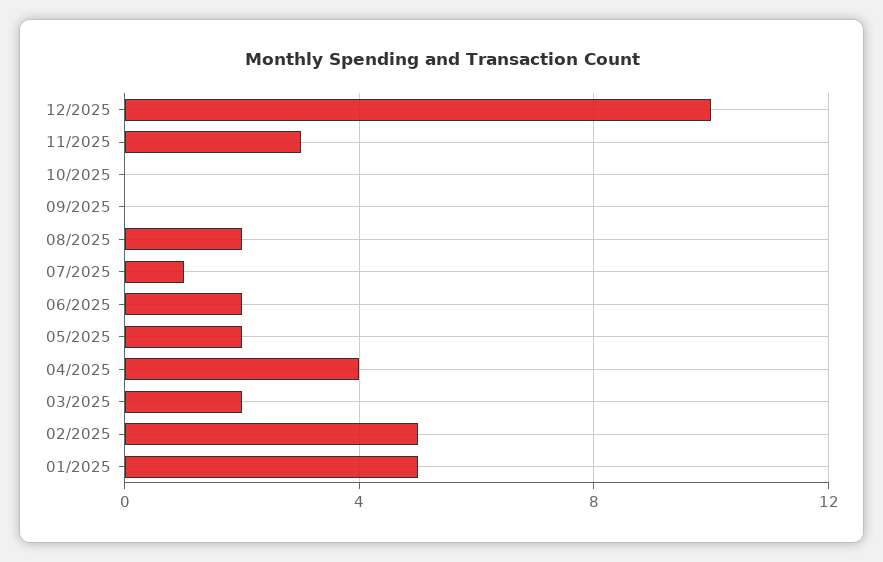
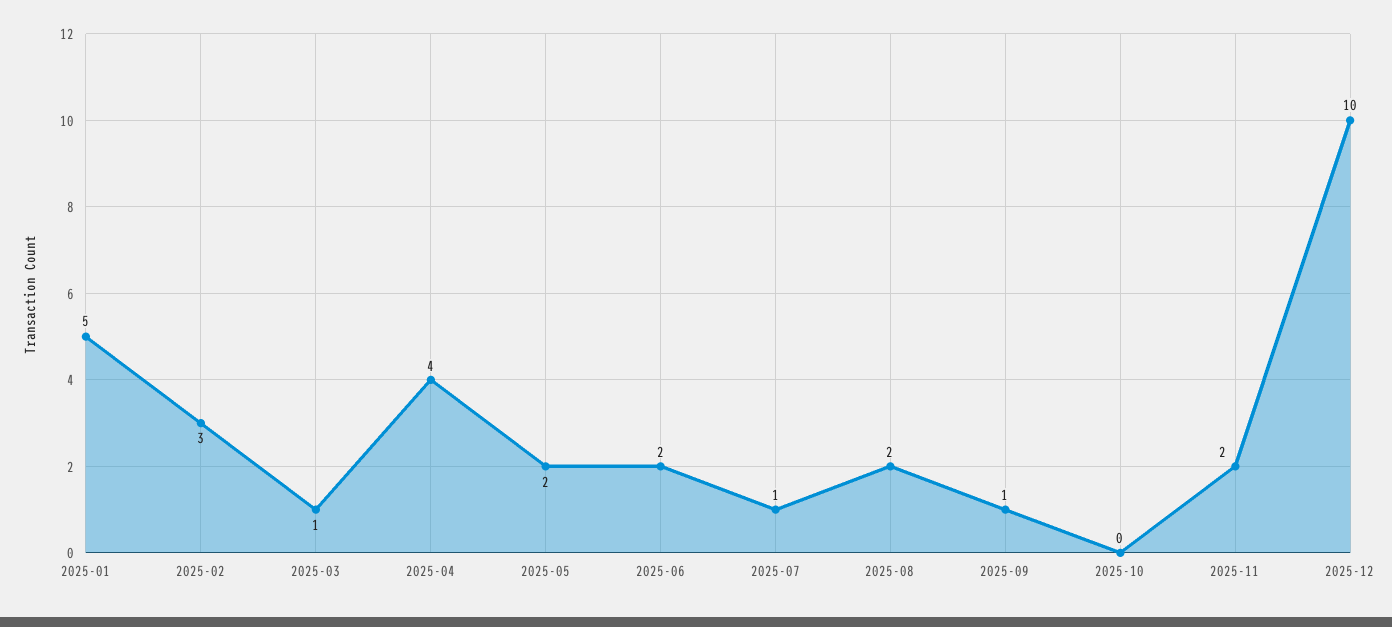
11/2025: 3 -> 2
09/2025: 0 -> 1
03/2025: 2 -> 1
02/2025: 5 -> 3

